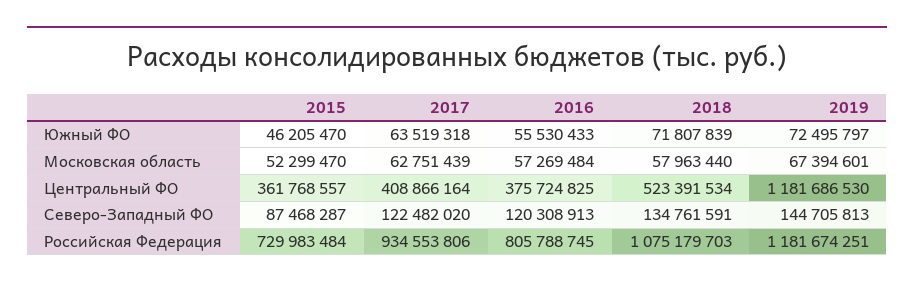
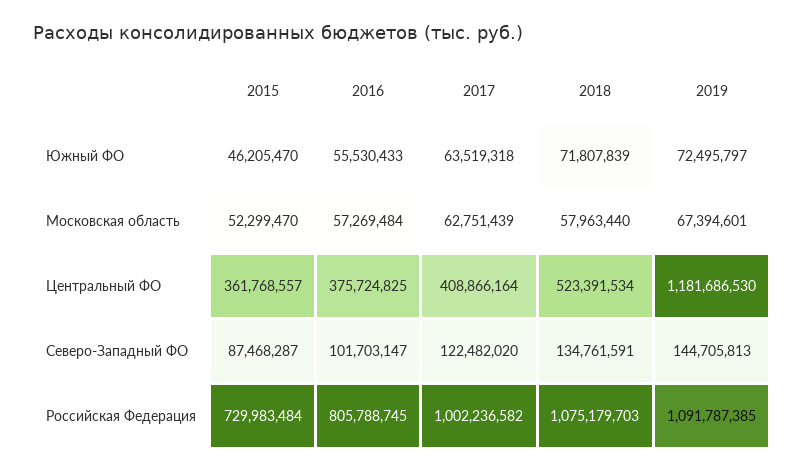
2016, Северо-Западный ФО: 120308913 -> 101703147
2017, Российская Федерация: 934553806 -> 1002236582
2019, Российская Федерация: 1181674251 -> 1091787385

